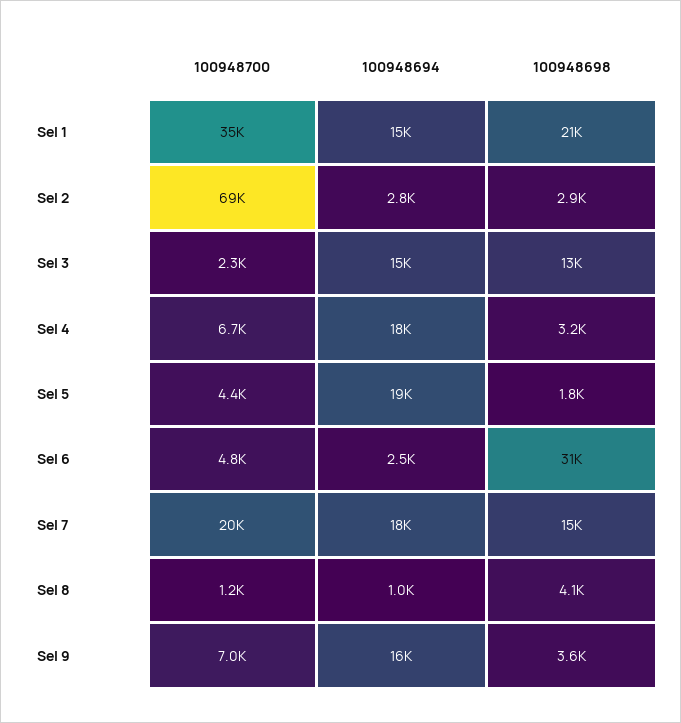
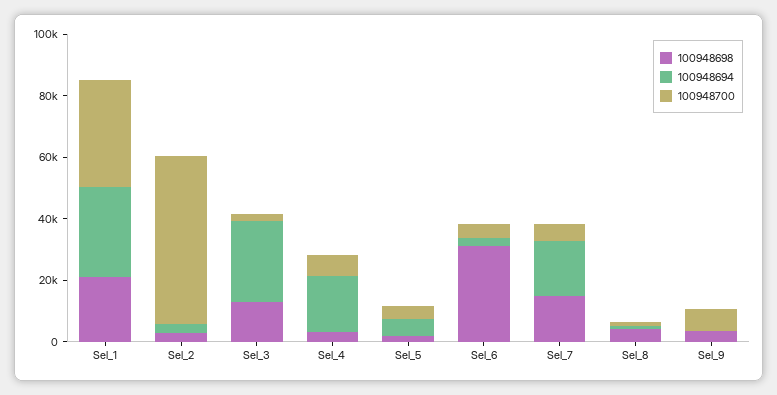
100948694, Sel 1: 15000 -> 30000
100948700, Sel 2: 69000 -> 55000
100948694, Sel 3: 15000 -> 25000
100948694, Sel 5: 19000 -> 5000
100948700, Sel 7: 20000 -> 5000
100948694, Sel 9: 16000 -> 0

